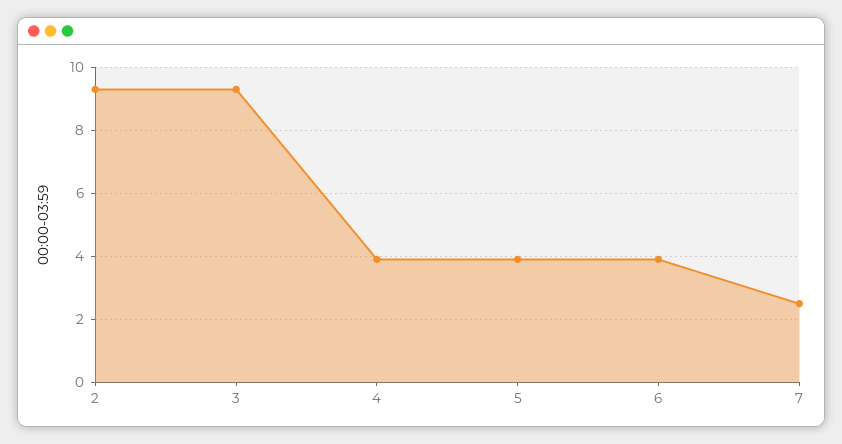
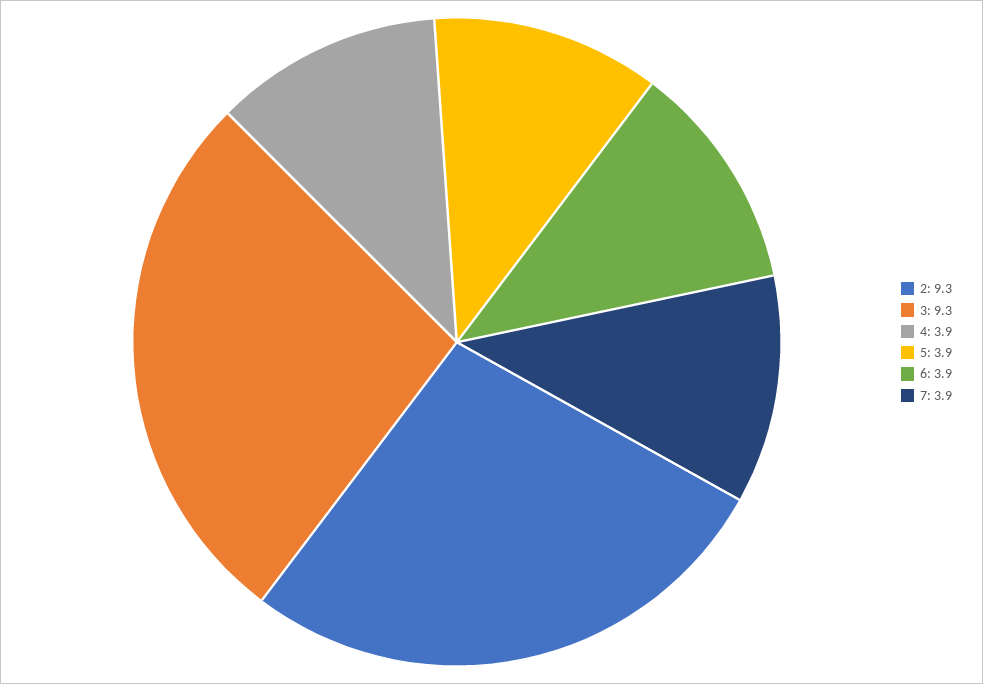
7: 2.5 -> 3.9

